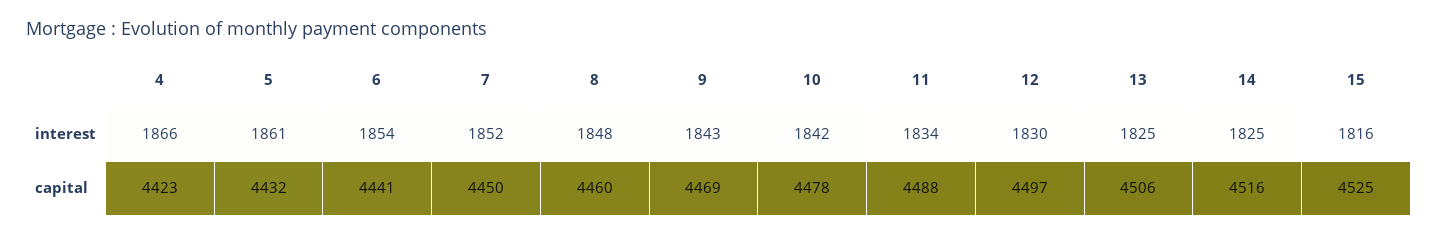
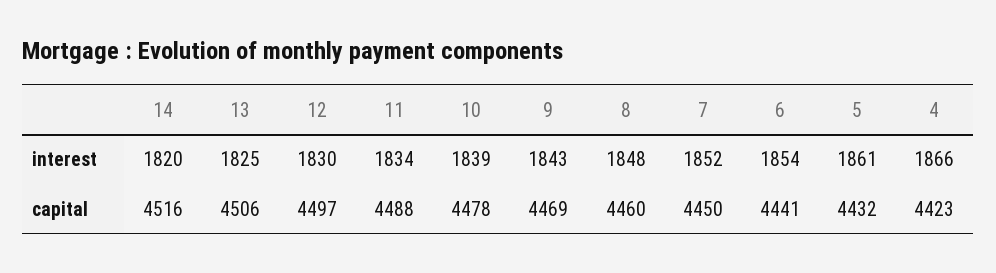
10, interest: 1842 -> 1839
14, interest: 1825 -> 1820
15, interest: 1816 -> none
15, capital: 4525 -> none

